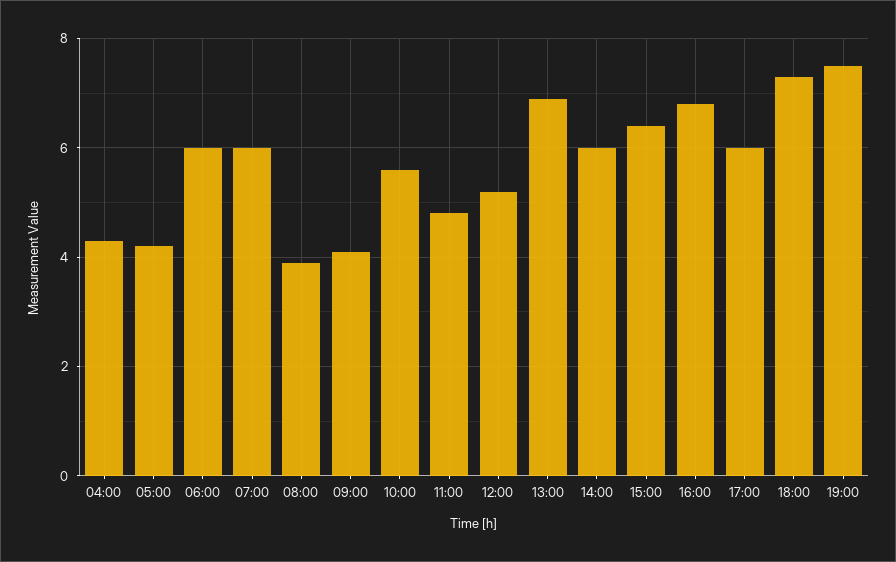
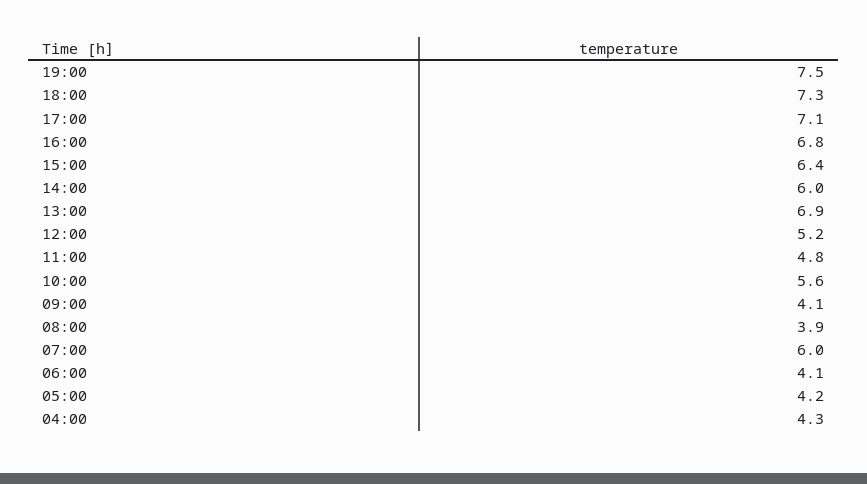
06:00: 6 -> 4.1
17:00: 6 -> 7.1

